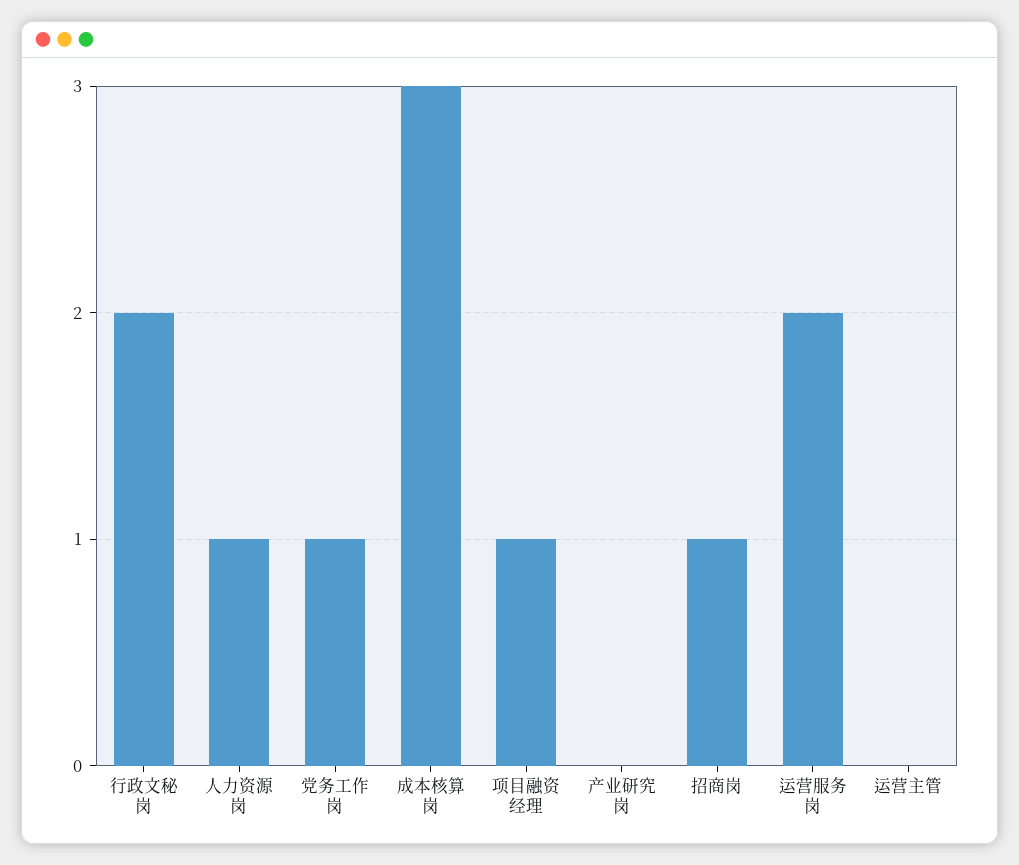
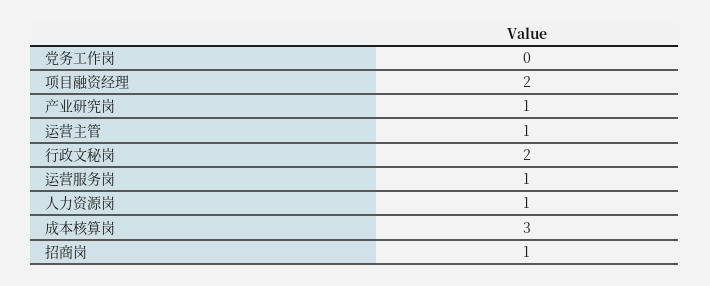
党务工作岗: 1 -> 0
项目融资经理: 1 -> 2
产业研究岗: 0 -> 1
运营服务岗: 2 -> 1
运营主管: 0 -> 1

